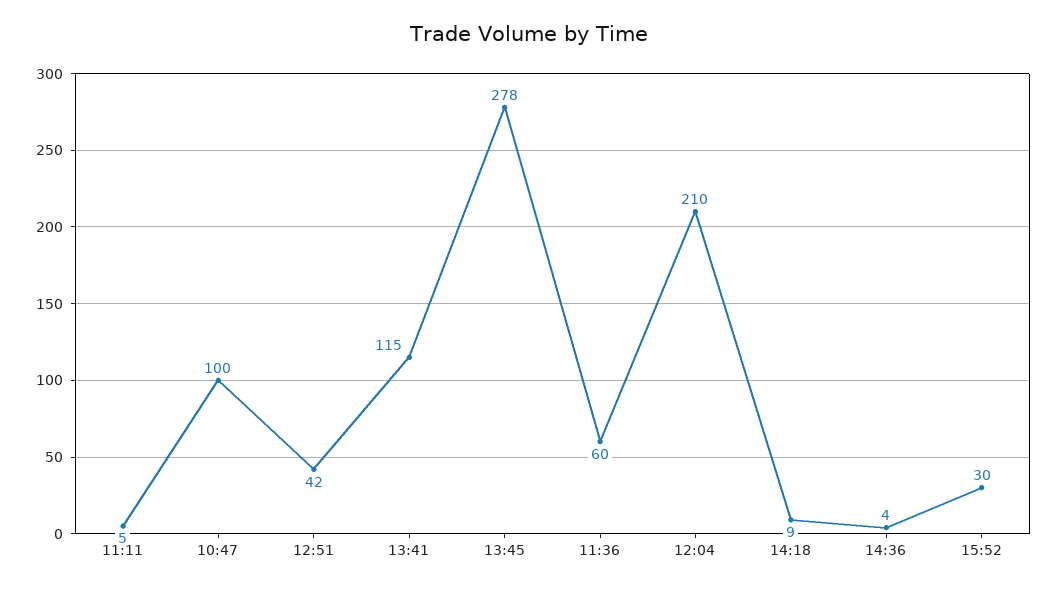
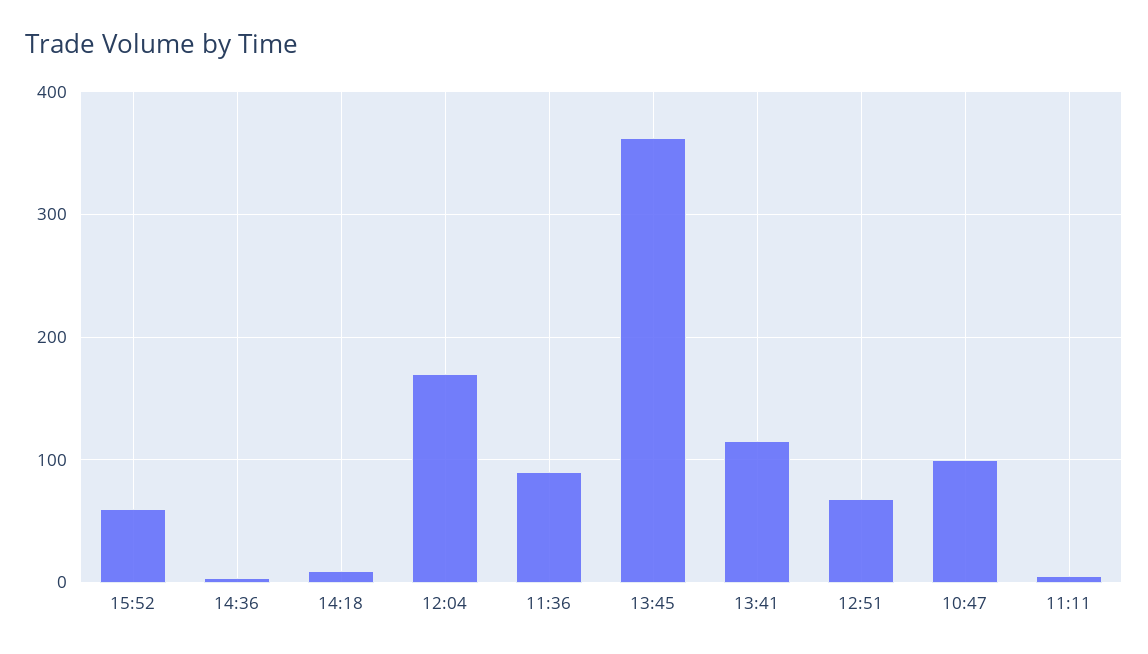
12:51: 42 -> 70
13:45: 278 -> 360
11:36: 60 -> 90
12:04: 210 -> 170
15:52: 30 -> 60

